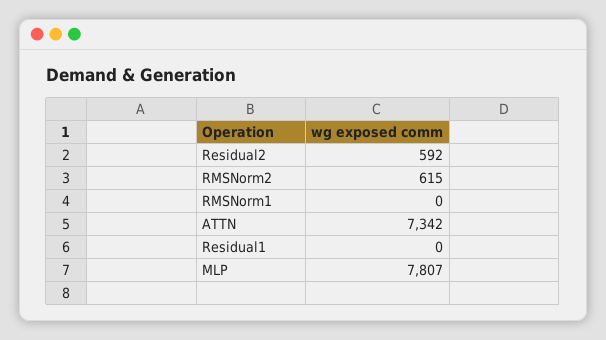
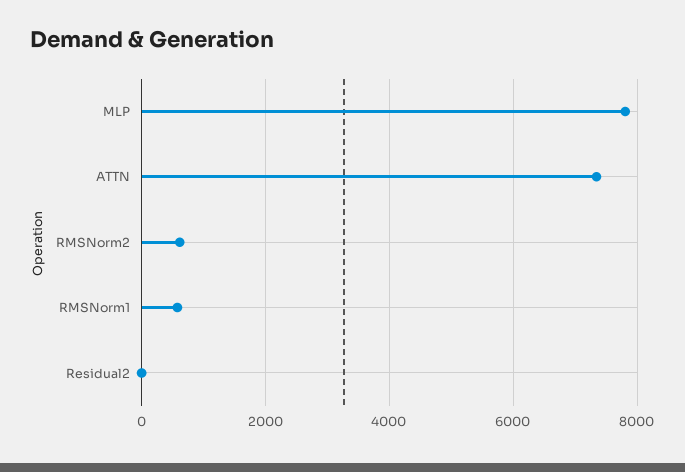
Residual2: 592 -> 0
RMSNorm1: 0 -> 600
Residual1: 0 -> none

